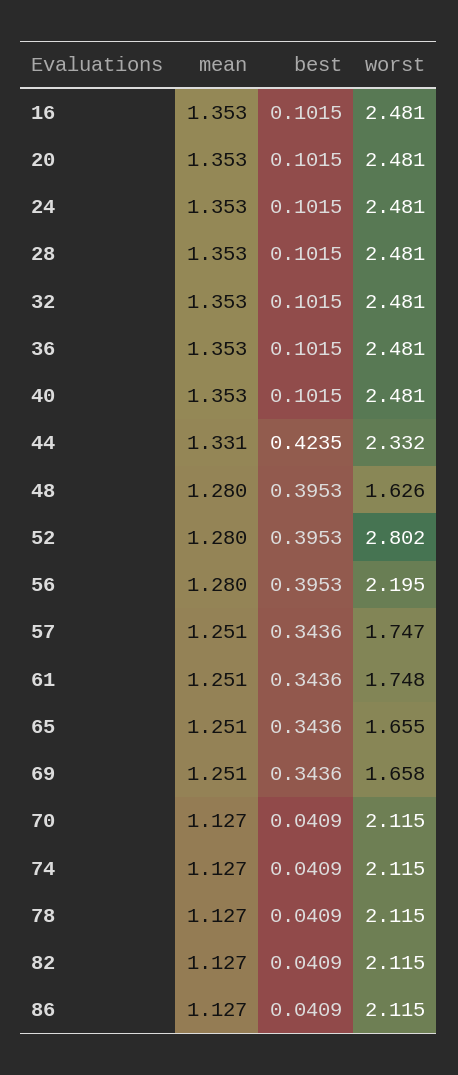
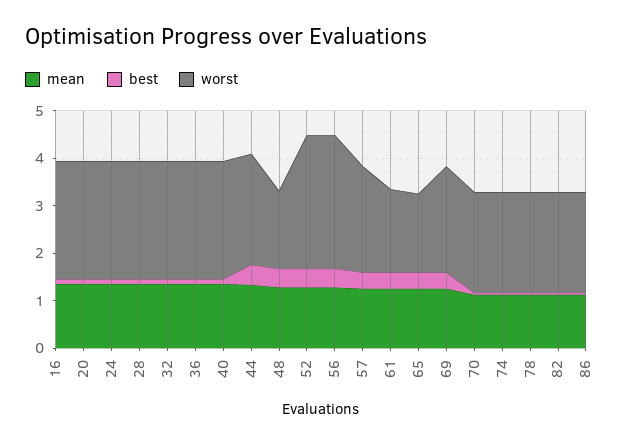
worst, 56: 2.195 -> 2.8
worst, 57: 1.747 -> 2.2
worst, 69: 1.658 -> 2.2

